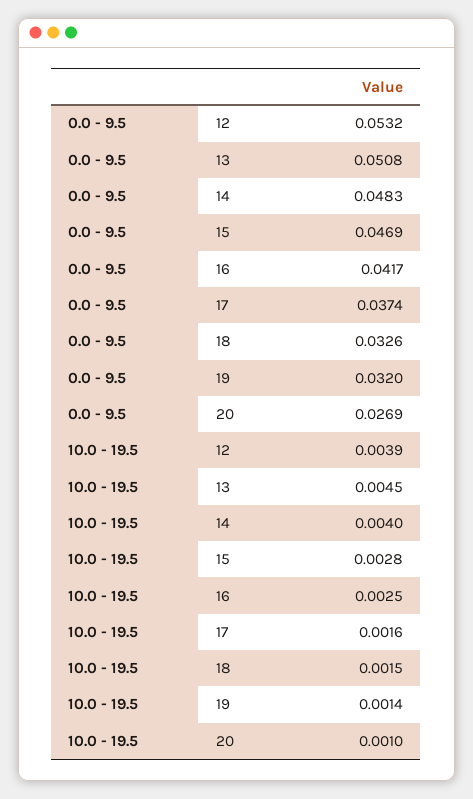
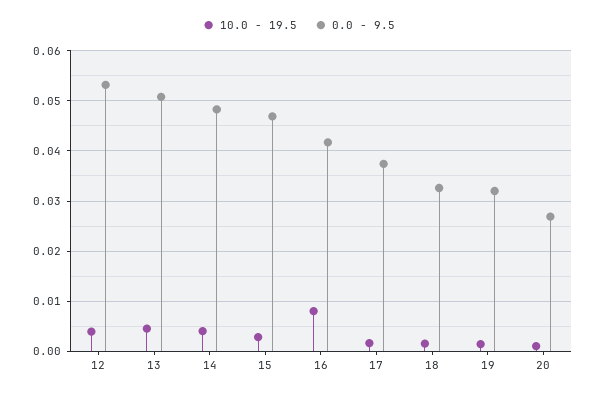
10.0 - 19.5, 16: 0.0025 -> 0.008

